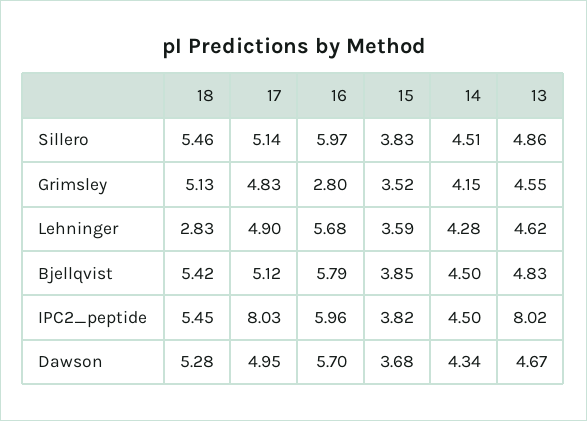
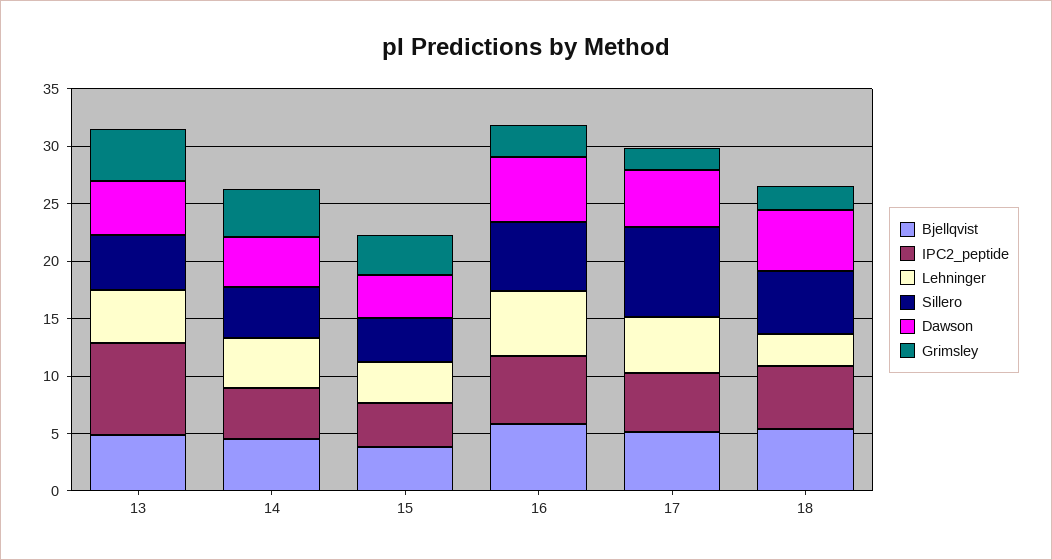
Sillero, 17: 5.14 -> 8
Grimsley, 18: 5.13 -> 2
Grimsley, 17: 4.83 -> 2
IPC2_peptide, 17: 8.03 -> 5

